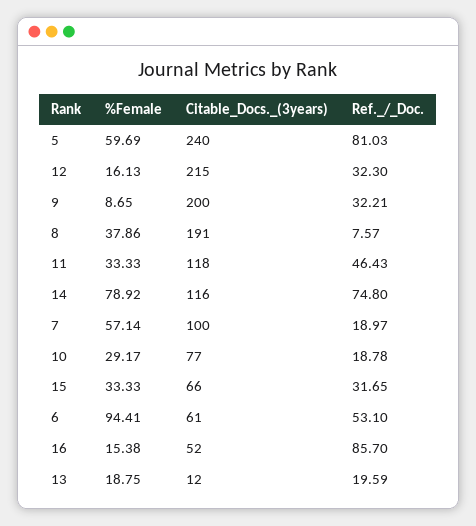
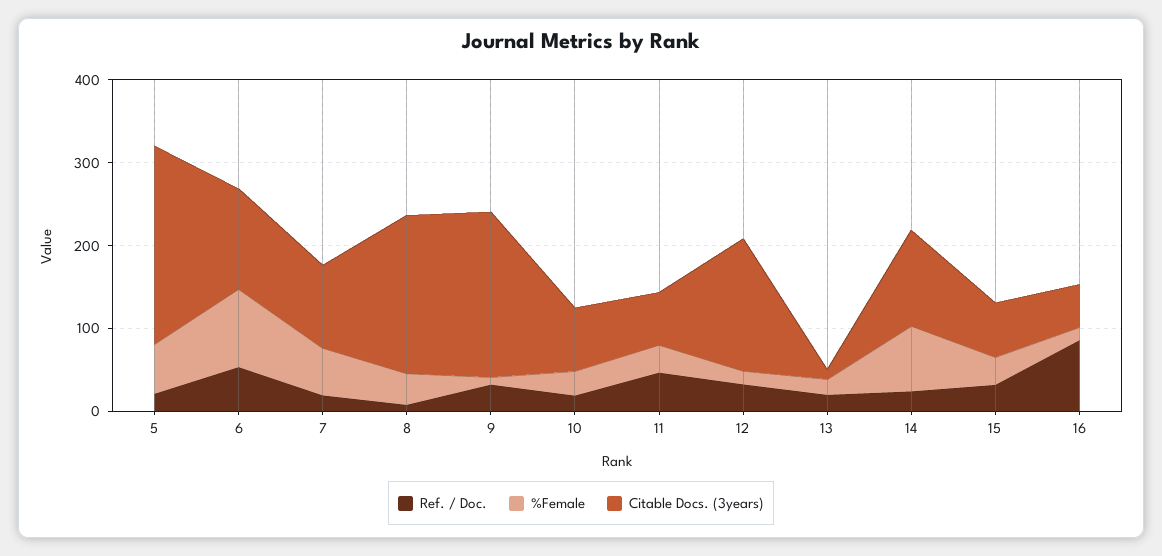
Ref._/_Doc., 5: 81.03 -> 20
Citable_Docs._(3years), 12: 215 -> 160
Citable_Docs._(3years), 11: 118 -> 60
Ref._/_Doc., 14: 74.8 -> 20
Citable_Docs._(3years), 6: 61 -> 120

